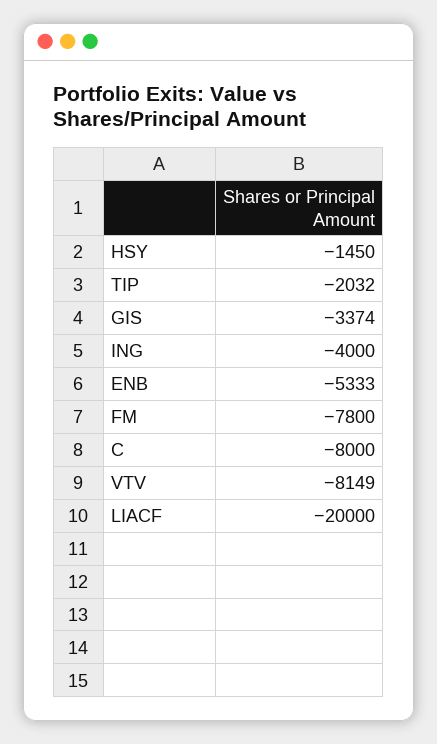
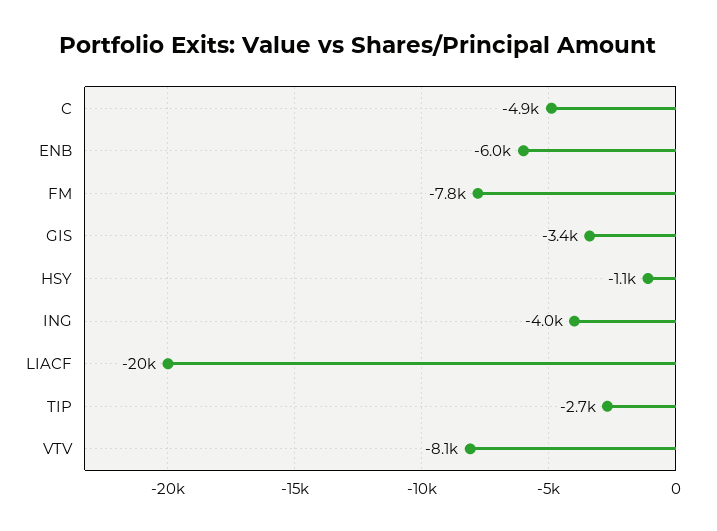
HSY: -1450 -> -1100
TIP: -2032 -> -2700
ENB: -5333 -> -6000
C: -8000 -> -4900

